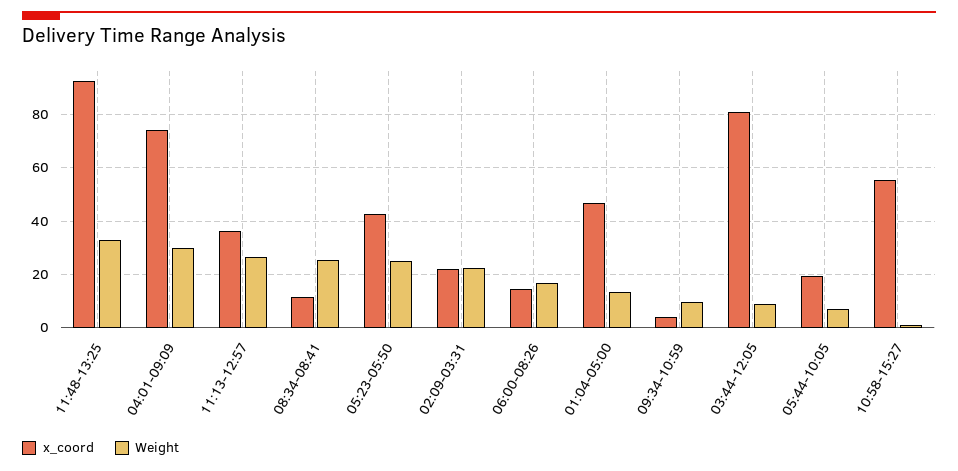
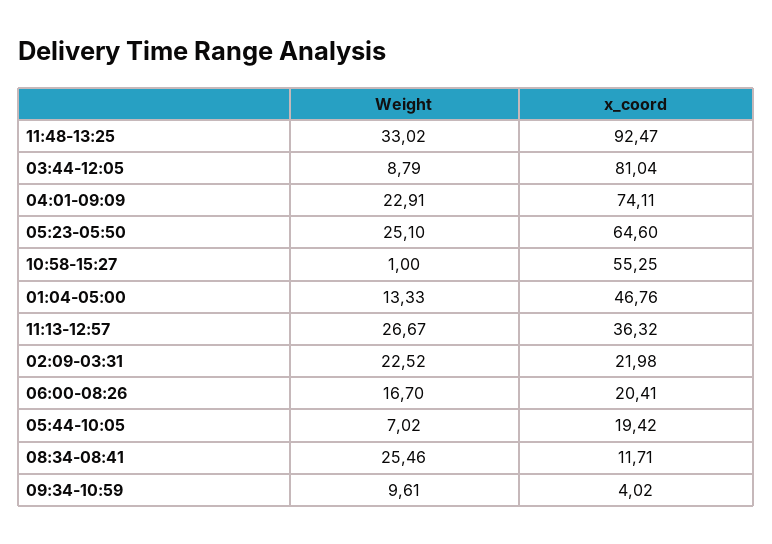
Weight, 04:01-09:09: 30 -> 22.91
x_coord, 05:23-05:50: 42.5 -> 64.6
x_coord, 06:00-08:26: 15 -> 20.41

